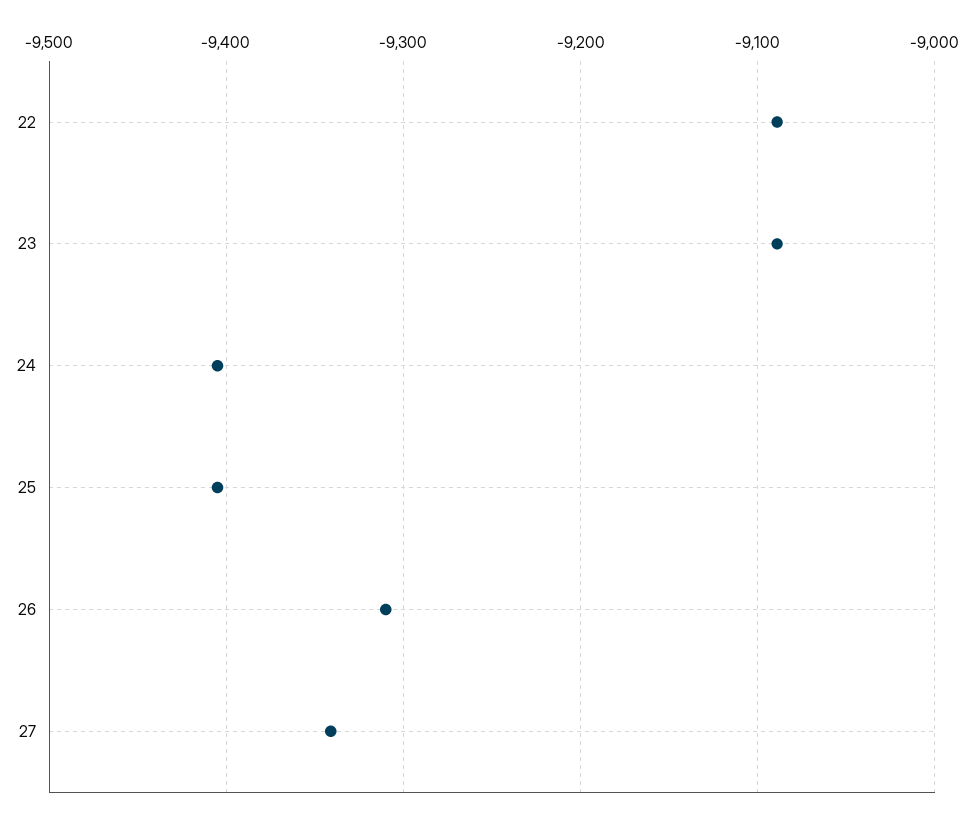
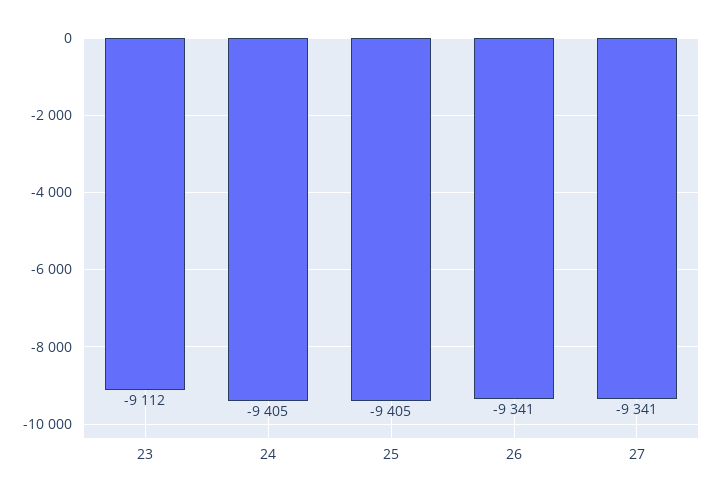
22: -9090 -> none
23: -9090 -> -9112
26: -9310 -> -9341

